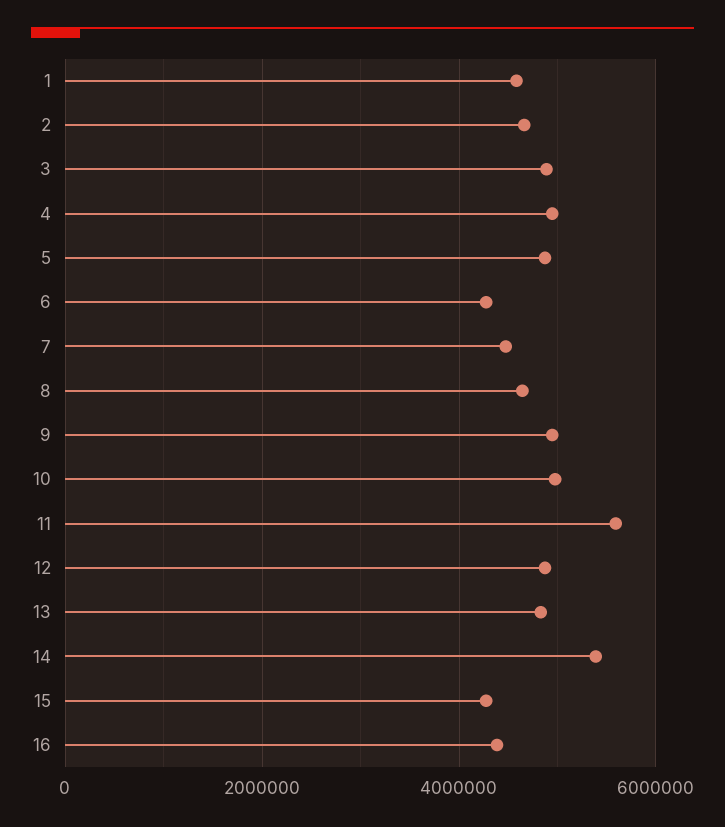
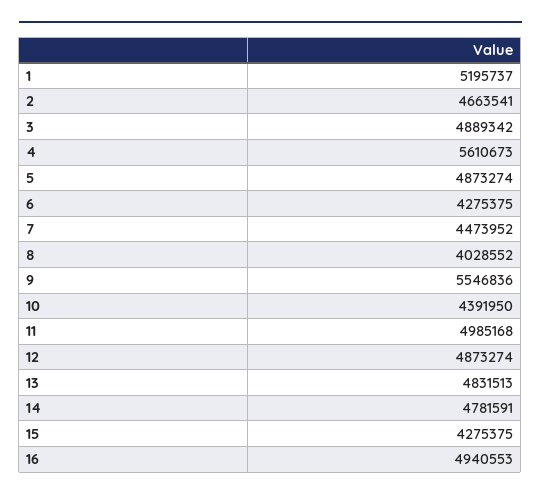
1: 4600000 -> 5195737
4: 5000000 -> 5610673
8: 4600000 -> 4028552
9: 5000000 -> 5546836
10: 5000000 -> 4391950
11: 5600000 -> 4985168
14: 5400000 -> 4781591
16: 4400000 -> 4940553

